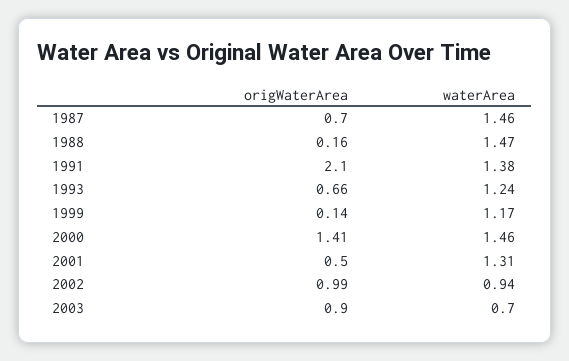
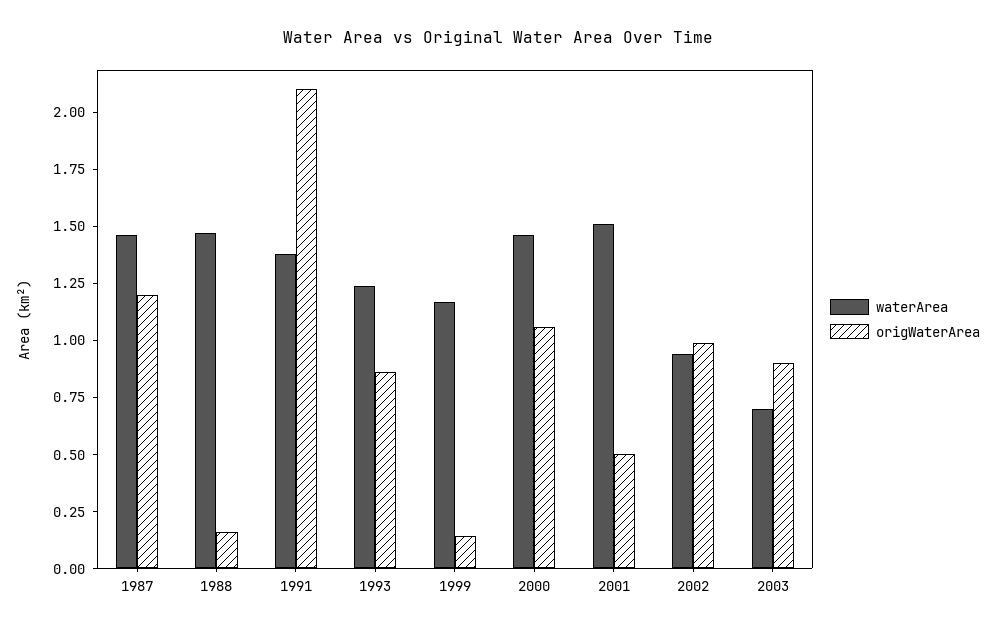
origWaterArea, 1987: 0.7 -> 1.2
origWaterArea, 1993: 0.66 -> 0.85
origWaterArea, 2000: 1.41 -> 1.05
waterArea, 2001: 1.31 -> 1.5

